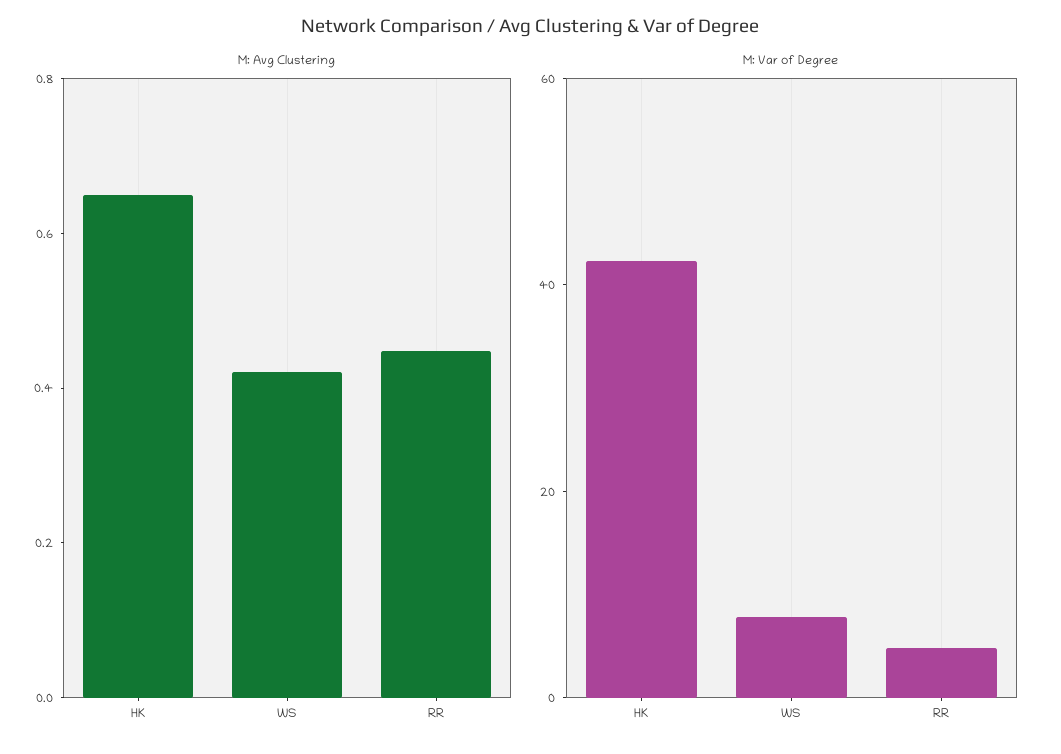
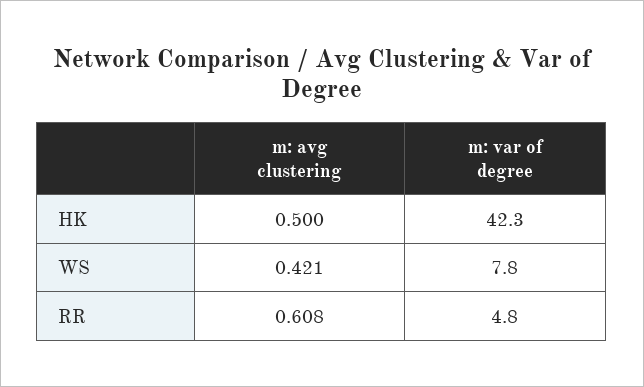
M: Avg Clustering, HK: 0.65 -> 0.5
M: Avg Clustering, RR: 0.45 -> 0.608

